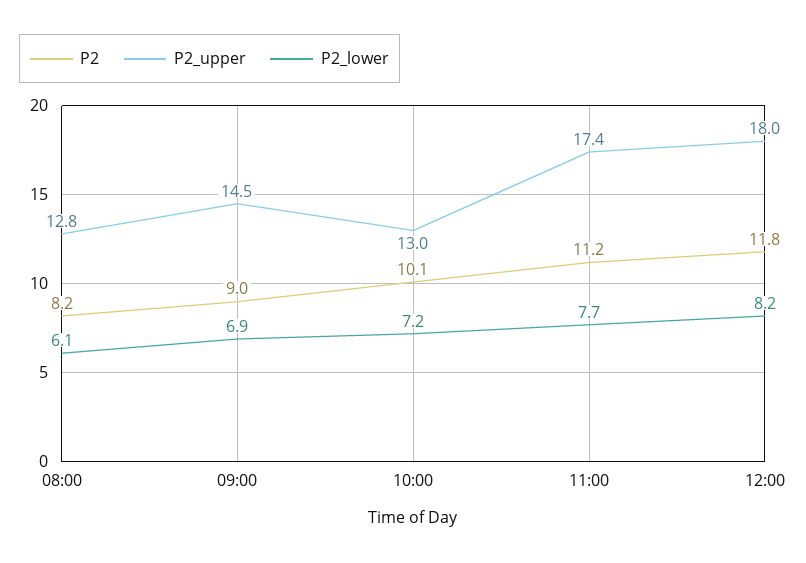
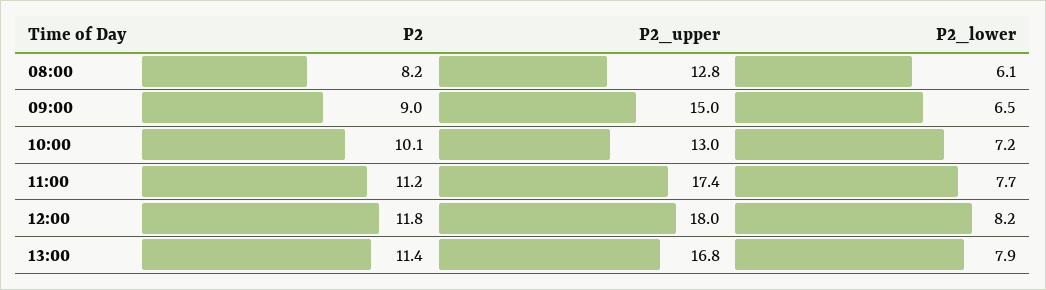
P2_upper, 09:00: 14.5 -> 15
P2_lower, 09:00: 6.9 -> 6.5
P2, 13:00: none -> 11.4
P2_upper, 13:00: none -> 16.8
P2_lower, 13:00: none -> 7.9

